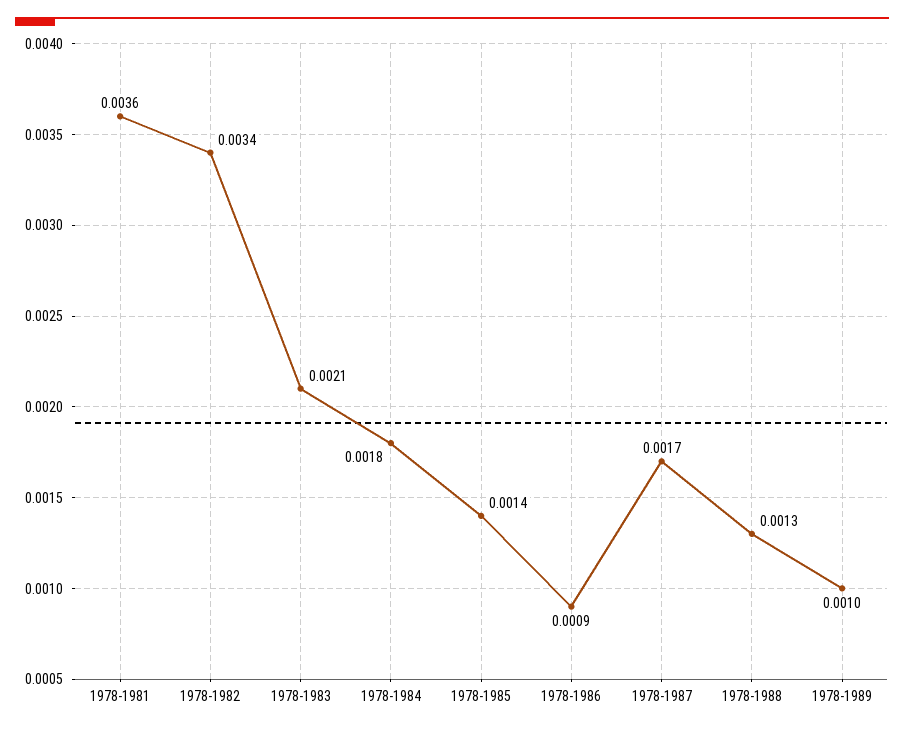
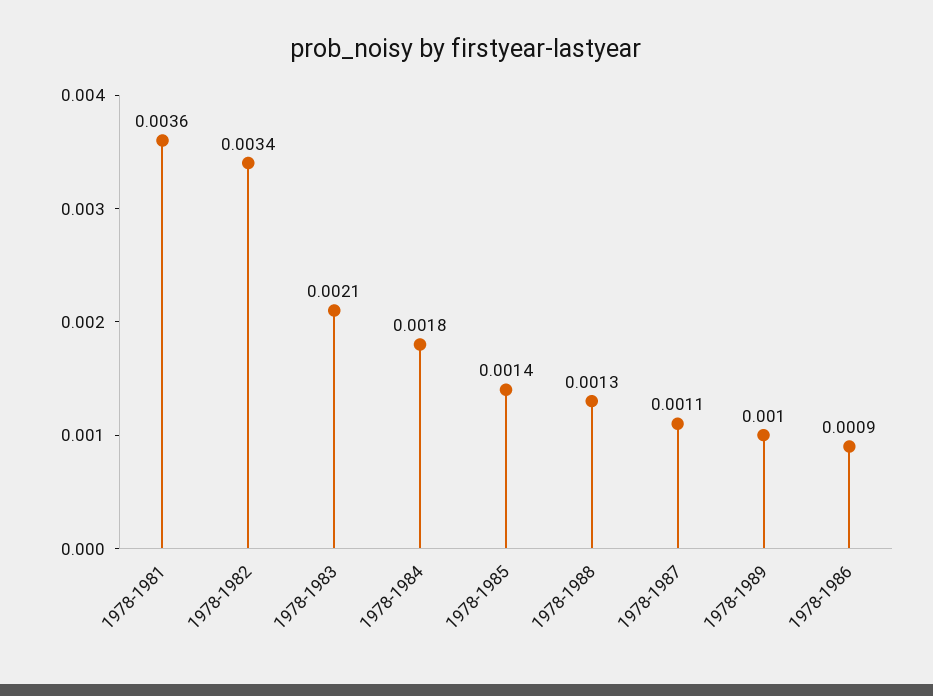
1978-1987: 0.0017 -> 0.0011

